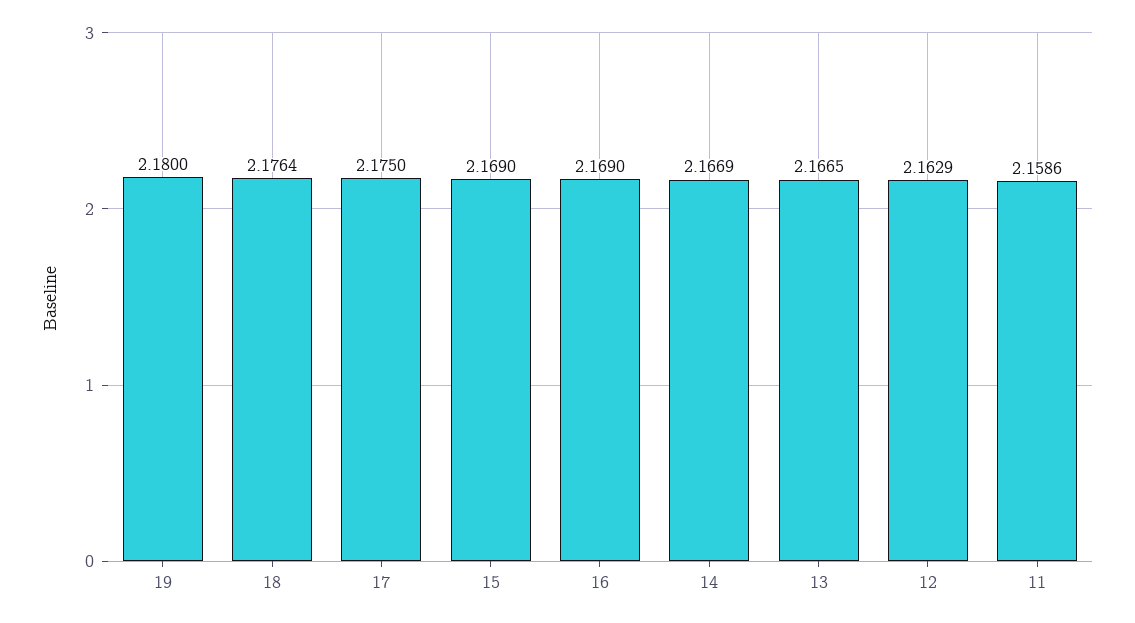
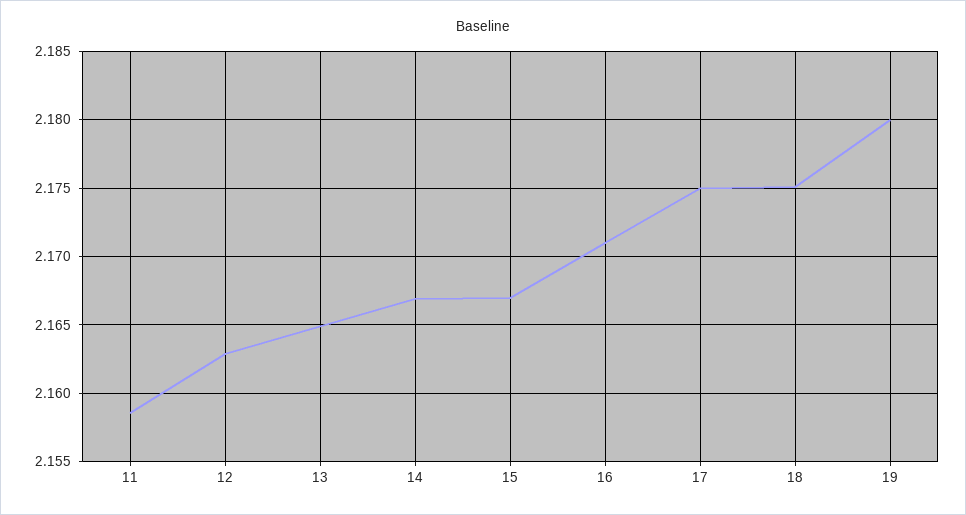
18: 2.1764 -> 2.175
15: 2.169 -> 2.167
16: 2.169 -> 2.171
13: 2.1665 -> 2.165

